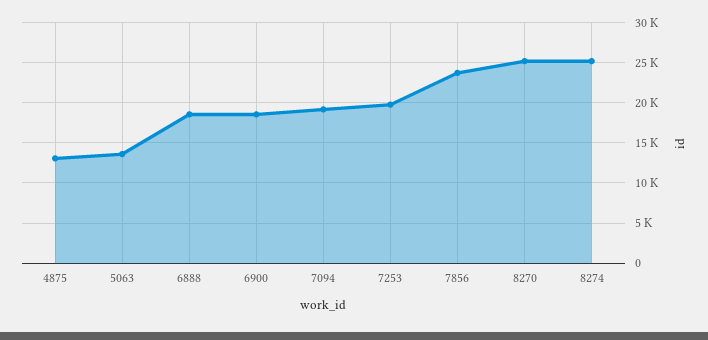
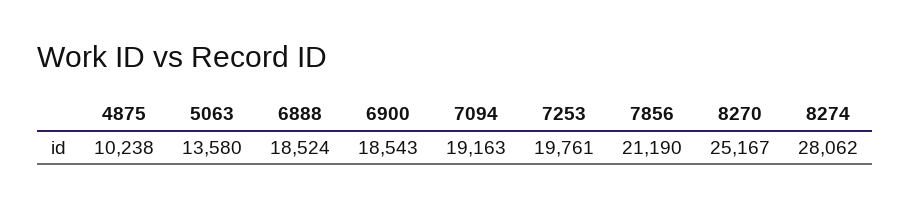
4875: 13000 -> 10238
7856: 24000 -> 21190
8274: 25000 -> 28062

